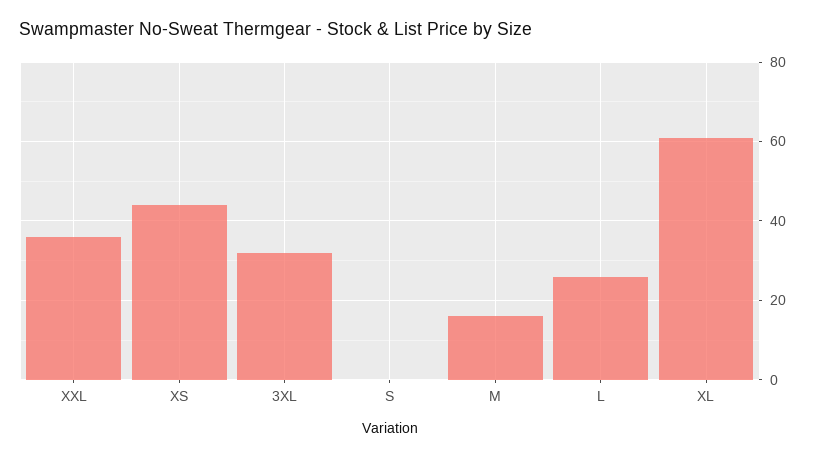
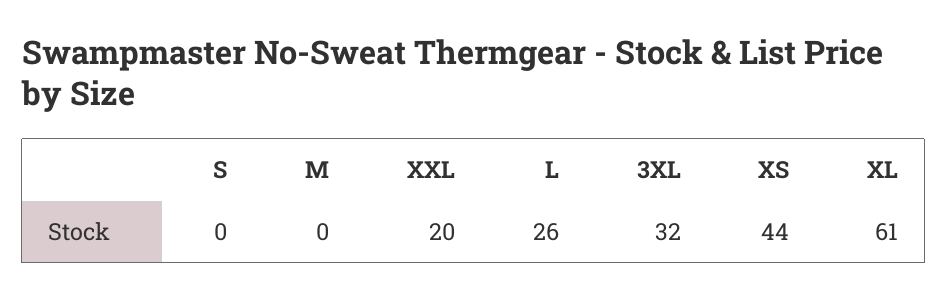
XXL: 35 -> 20
M: 15 -> 0

